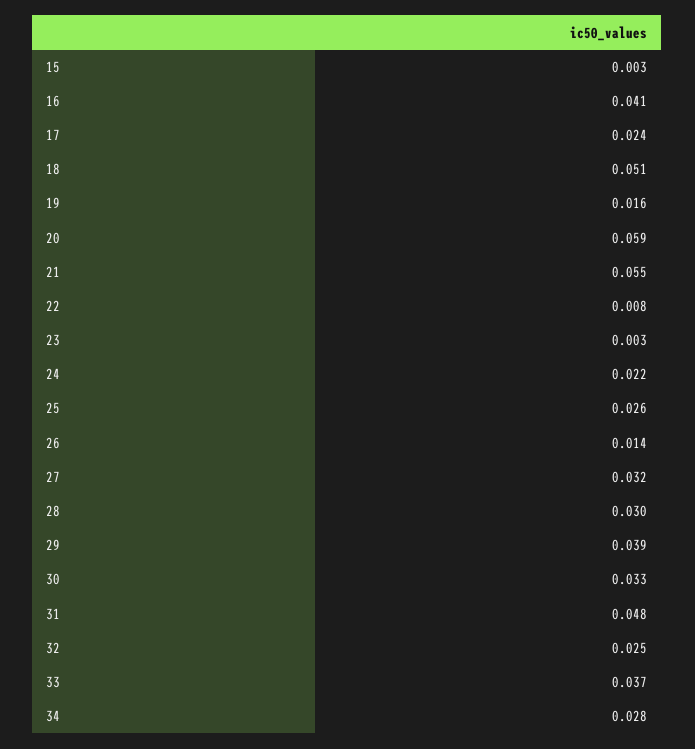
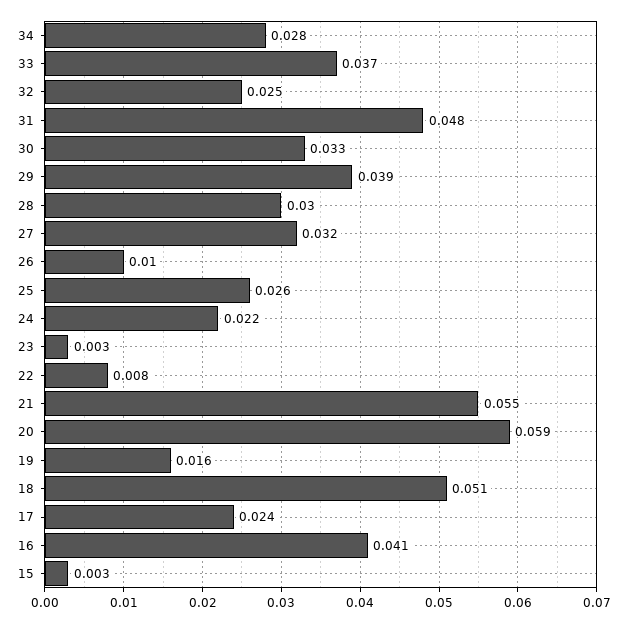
26: 0.014 -> 0.01

